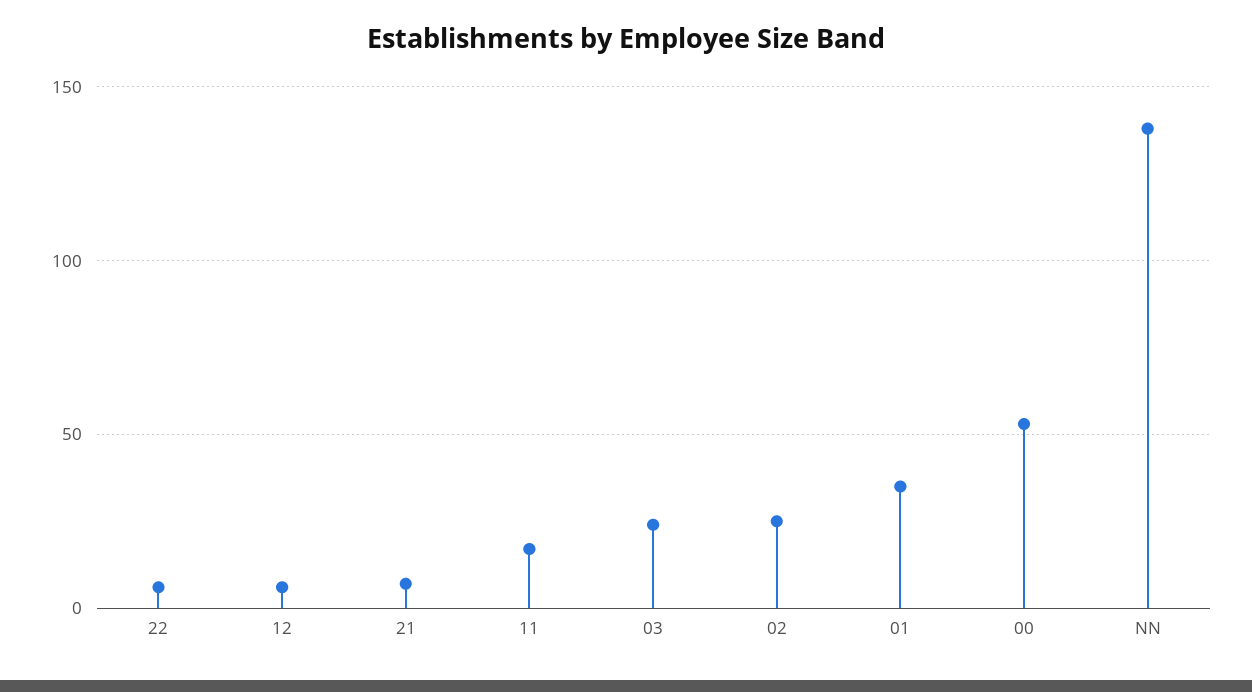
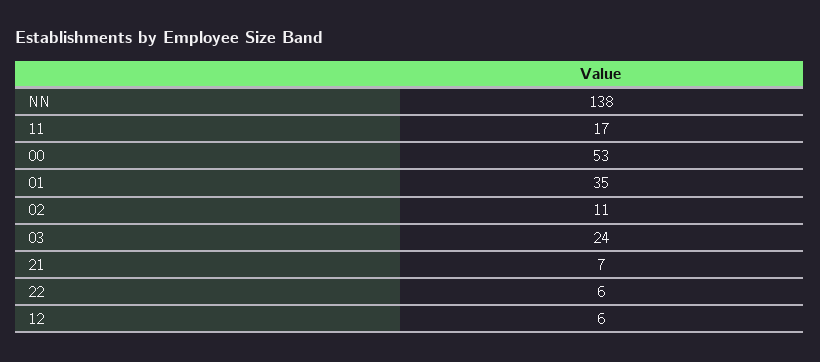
02: 25 -> 11

